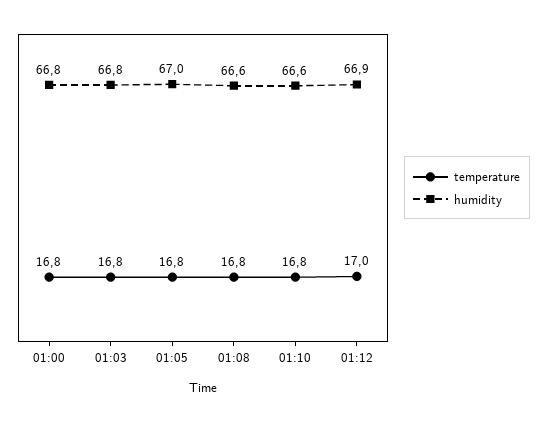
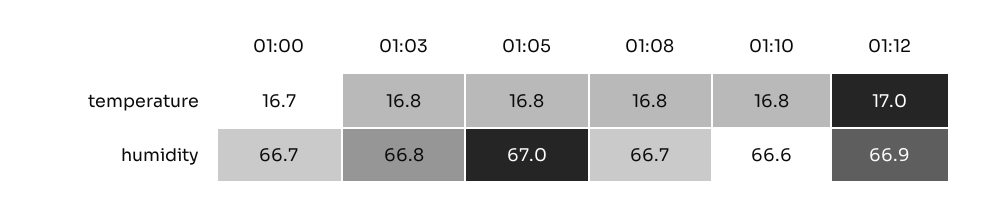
temperature, 01:00: 16.8 -> 16.7
humidity, 01:00: 66.8 -> 66.7
humidity, 01:08: 66.6 -> 66.7

